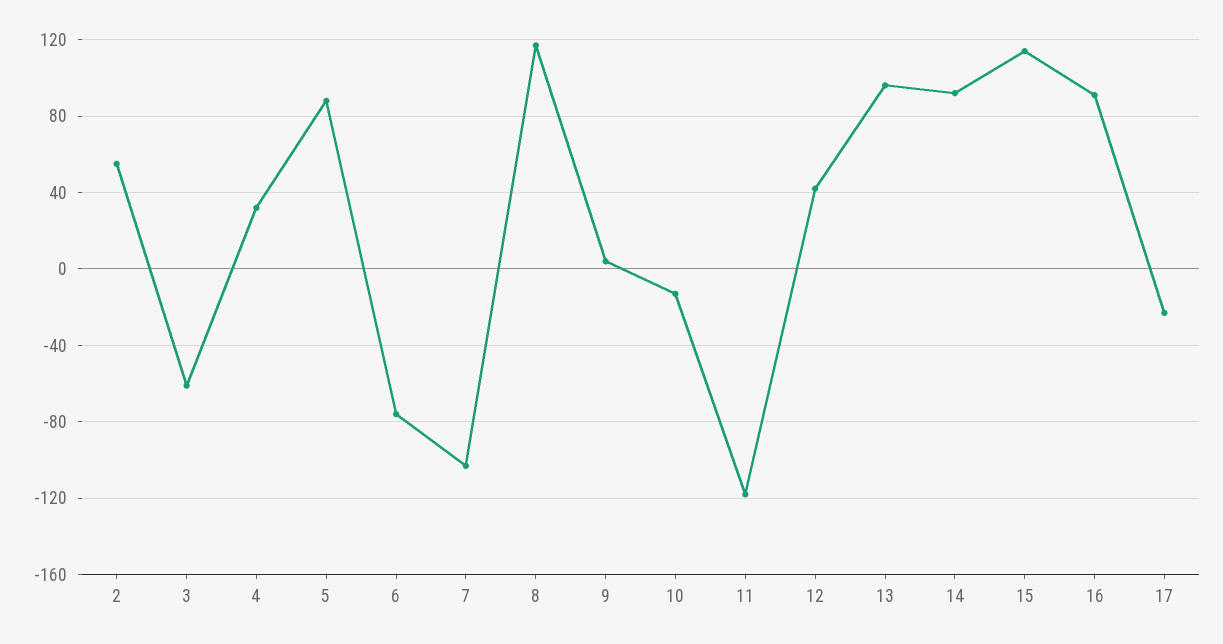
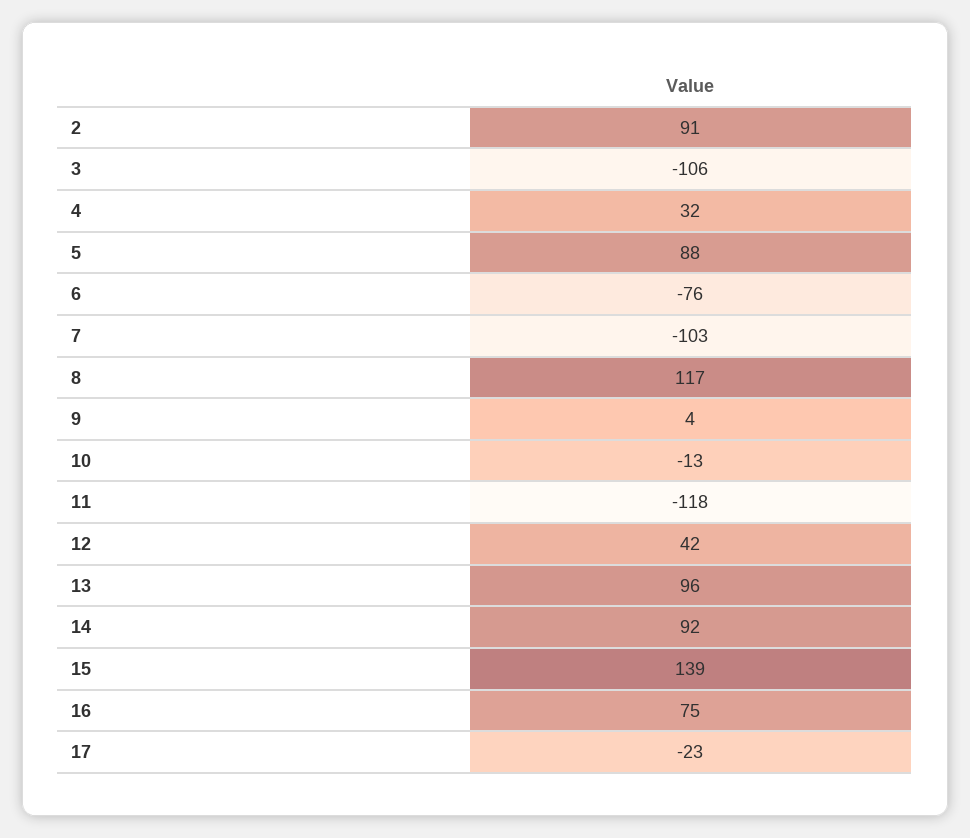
2: 55 -> 91
3: -60 -> -106
15: 115 -> 139
16: 90 -> 75

